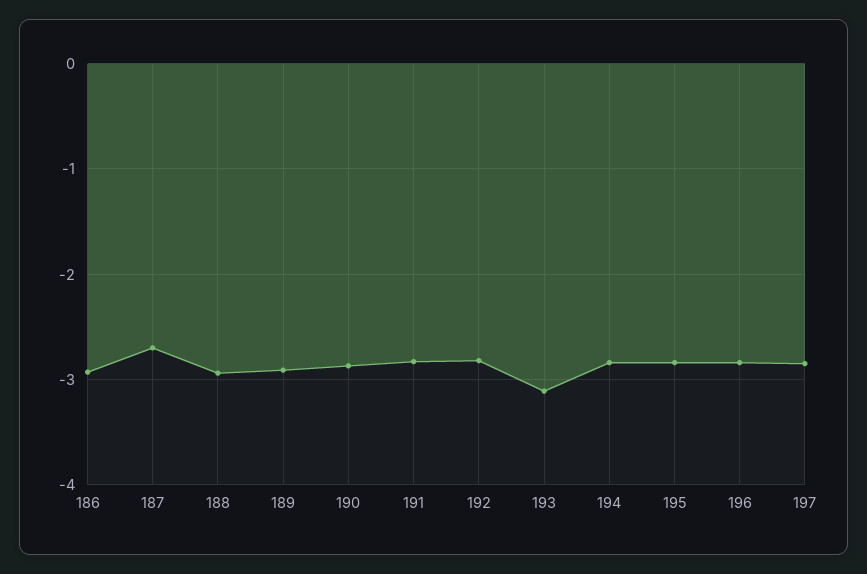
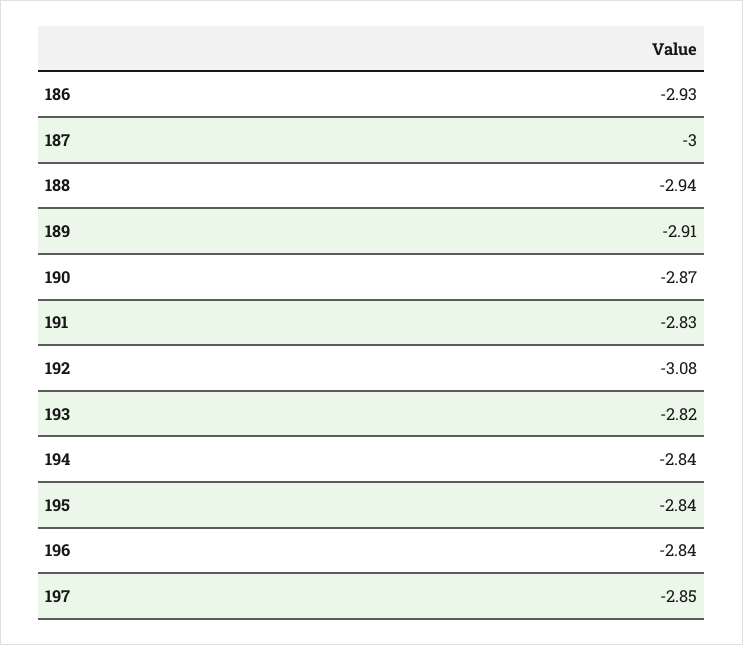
187: -2.7 -> -3
192: -2.8 -> -3.08
193: -3.1 -> -2.82

